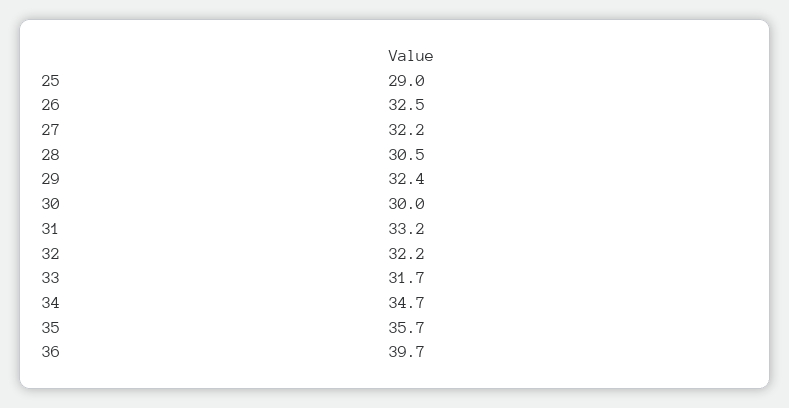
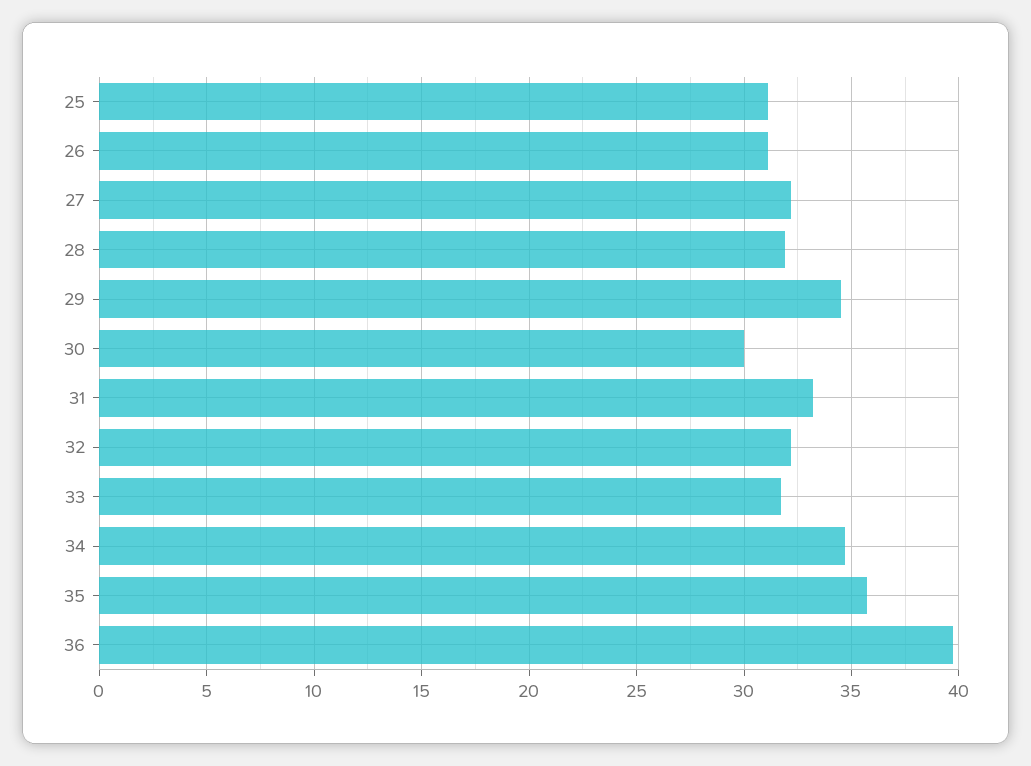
25: 29 -> 31
26: 32.5 -> 31
28: 30.5 -> 32
29: 32.4 -> 34.5

